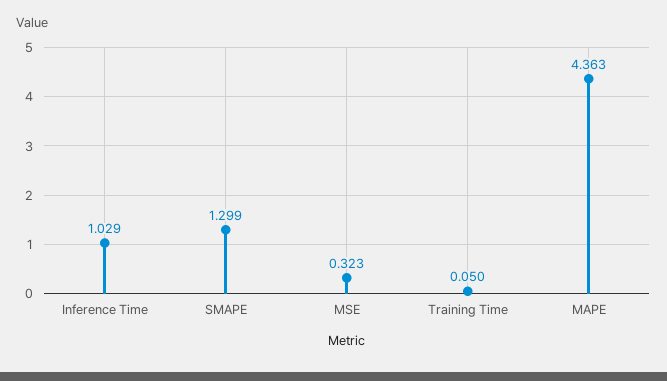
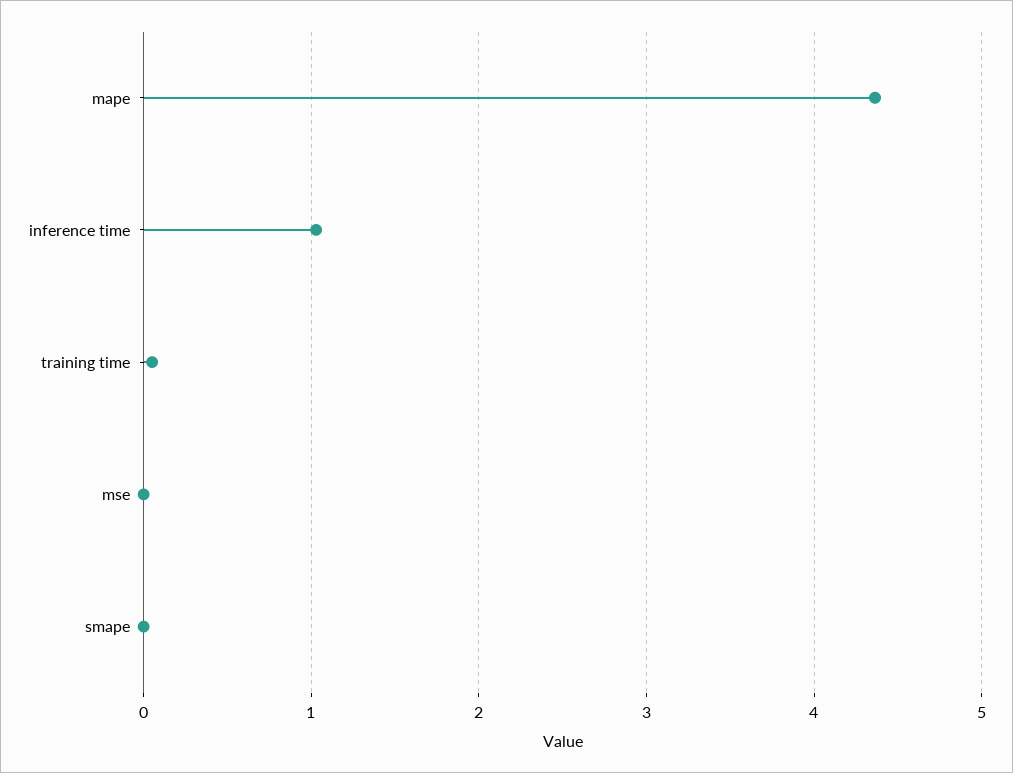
SMAPE: 1.299 -> 0
MSE: 0.323 -> 0

